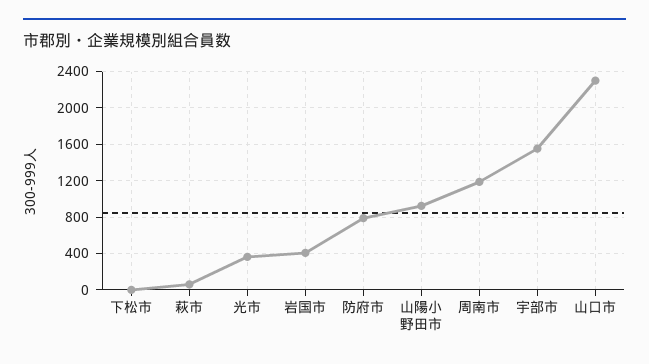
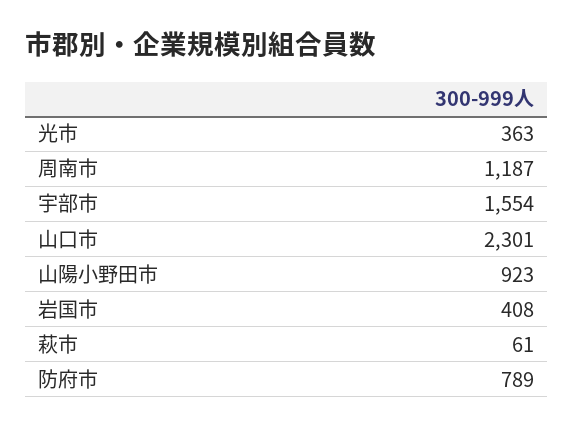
下松市: 0 -> none

